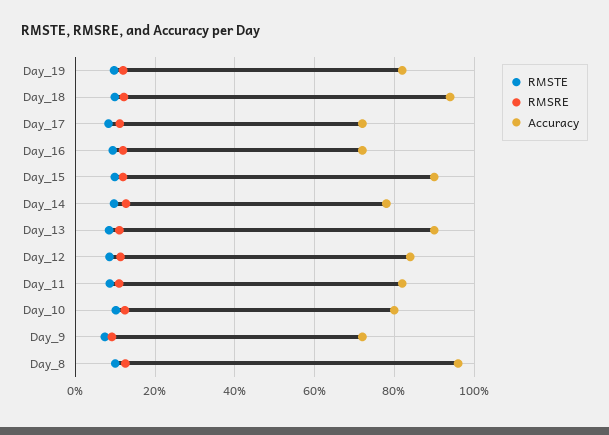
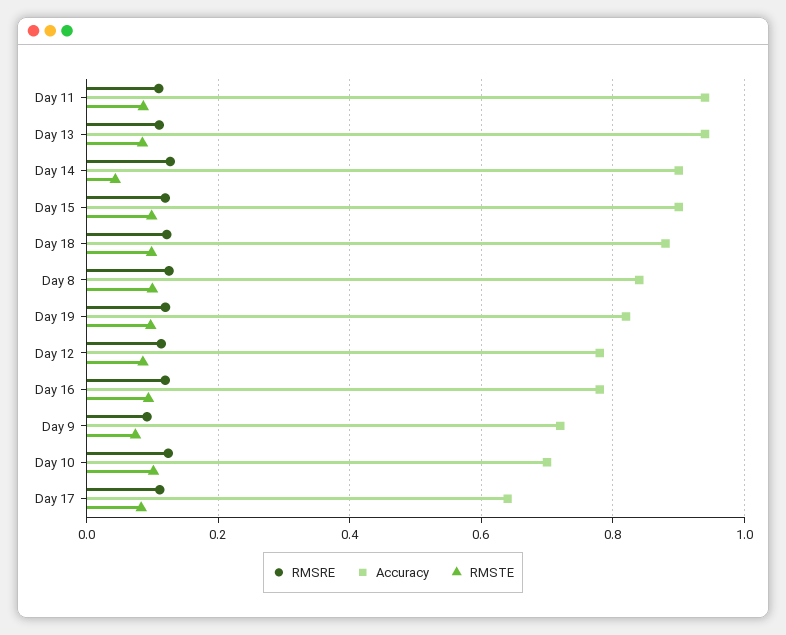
Accuracy, Day_18: 0.94 -> 0.88
Accuracy, Day_17: 0.72 -> 0.64
Accuracy, Day_16: 0.72 -> 0.78
RMSTE, Day_14: 0.1 -> 0.04
Accuracy, Day_14: 0.78 -> 0.9
Accuracy, Day_13: 0.9 -> 0.94
Accuracy, Day_12: 0.84 -> 0.78
Accuracy, Day_11: 0.82 -> 0.94
Accuracy, Day_10: 0.8 -> 0.7
Accuracy, Day_8: 0.96 -> 0.84

